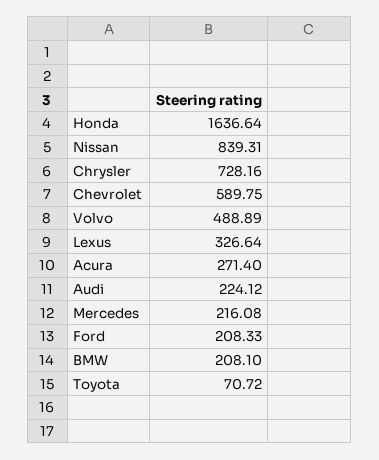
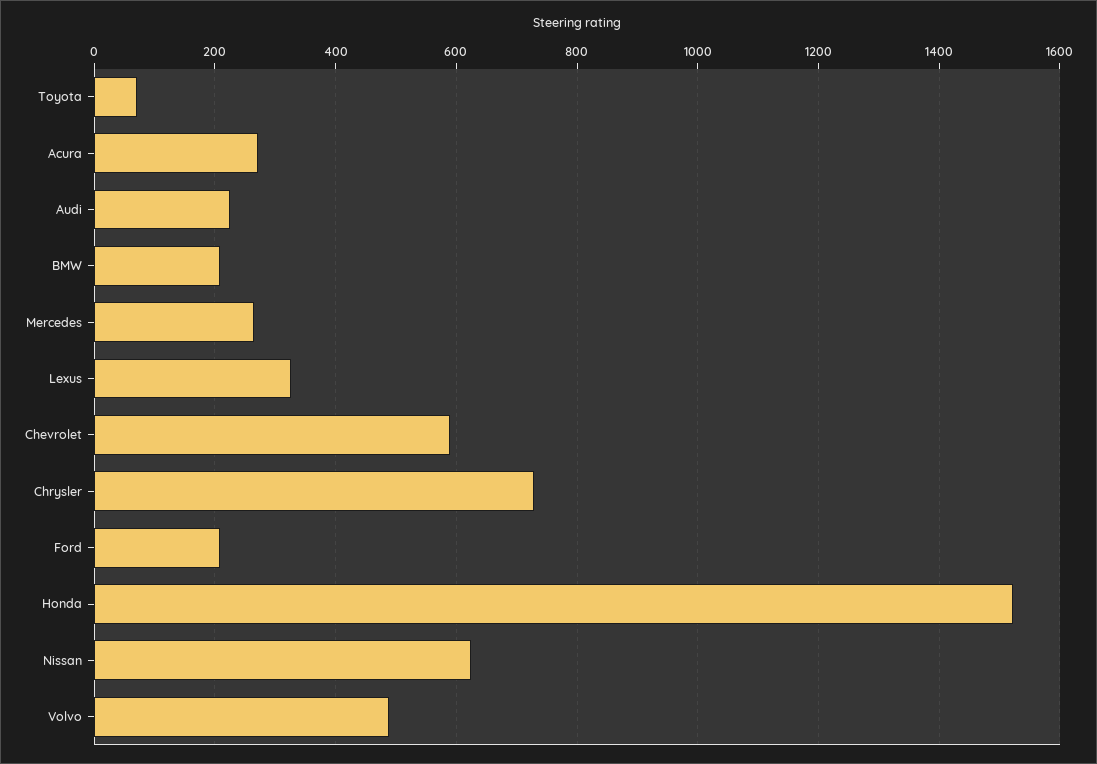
Honda: 1636.64 -> 1520
Nissan: 839.31 -> 620
Mercedes: 216.08 -> 260

